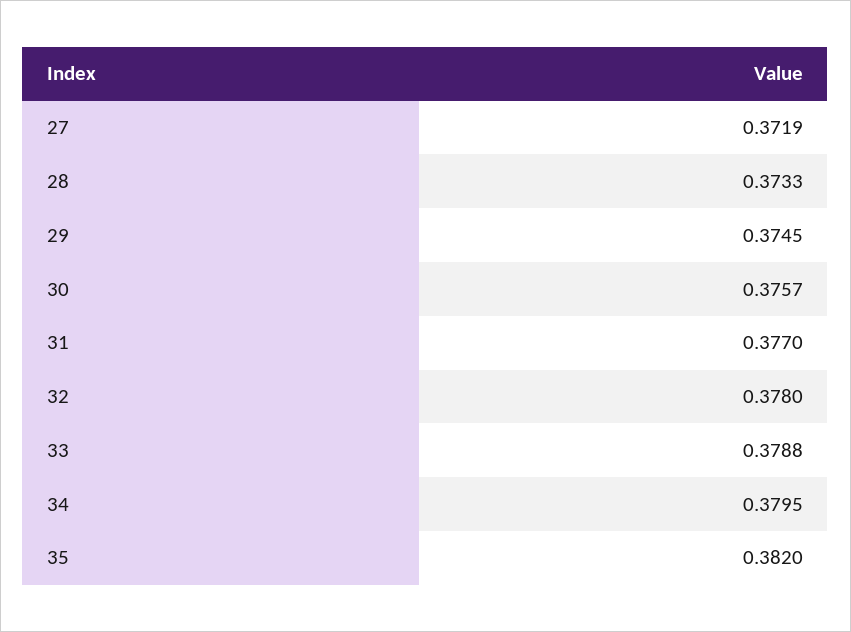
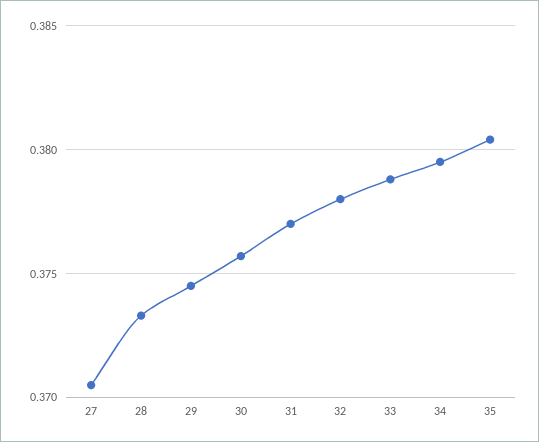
27: 0.3719 -> 0.3705
35: 0.382 -> 0.3805

